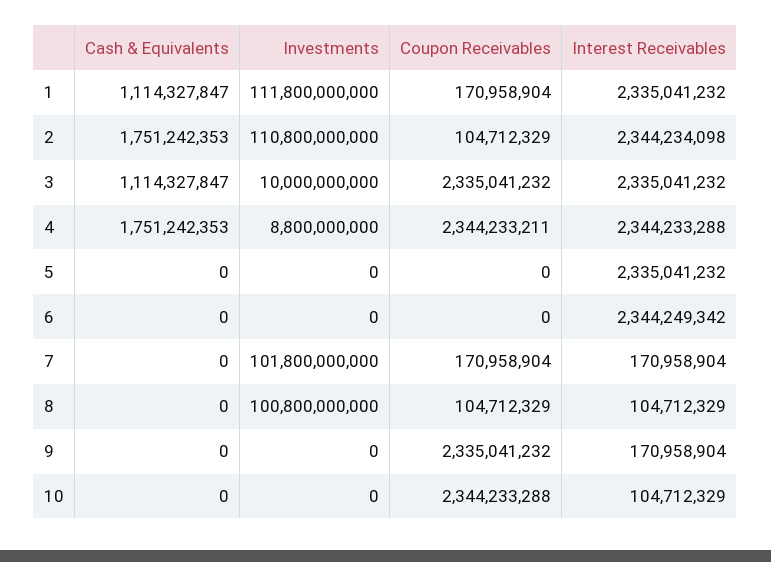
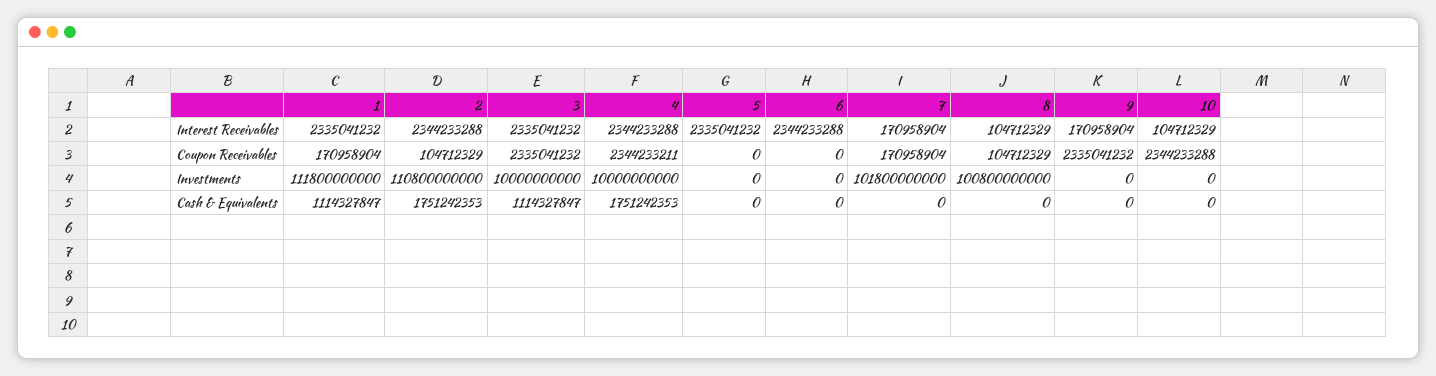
Interest Receivables, 2: 2344234098 -> 2344233288
Investments, 4: 8800000000 -> 10000000000
Interest Receivables, 6: 2344249342 -> 2344233288

